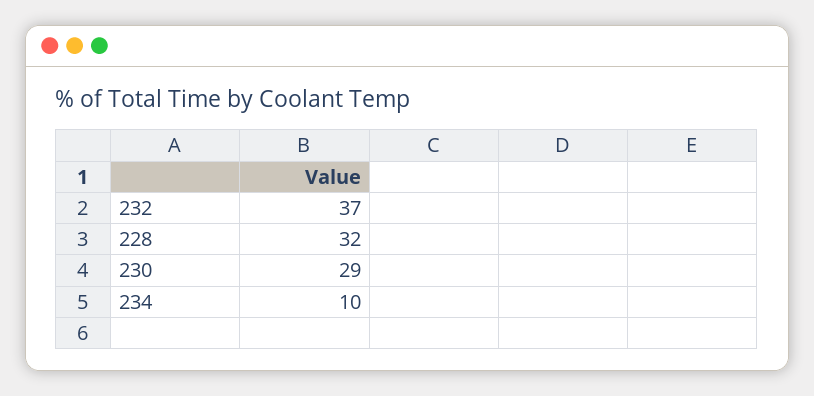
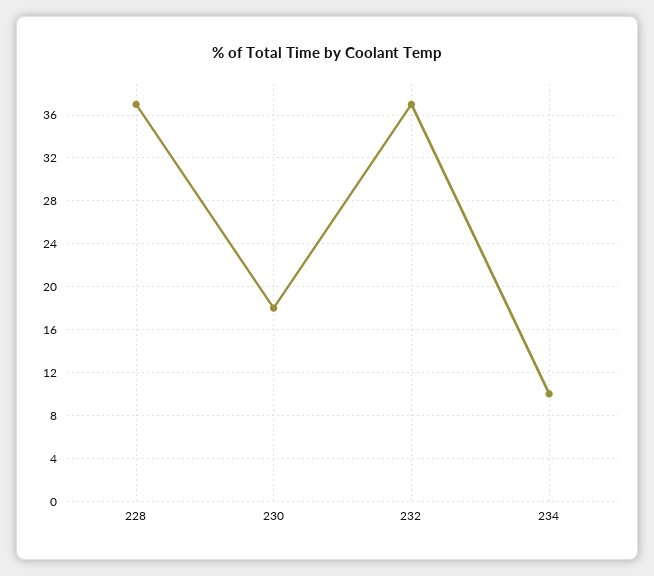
228: 32 -> 37
230: 29 -> 18

